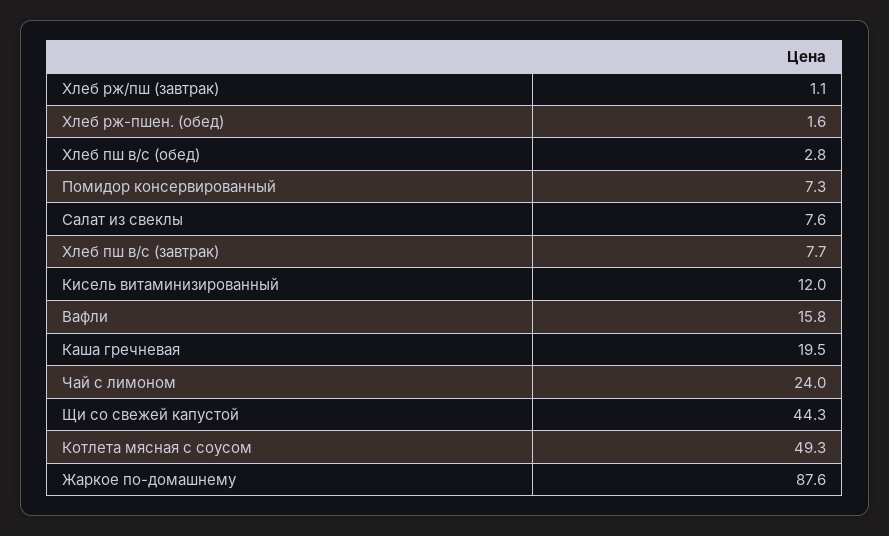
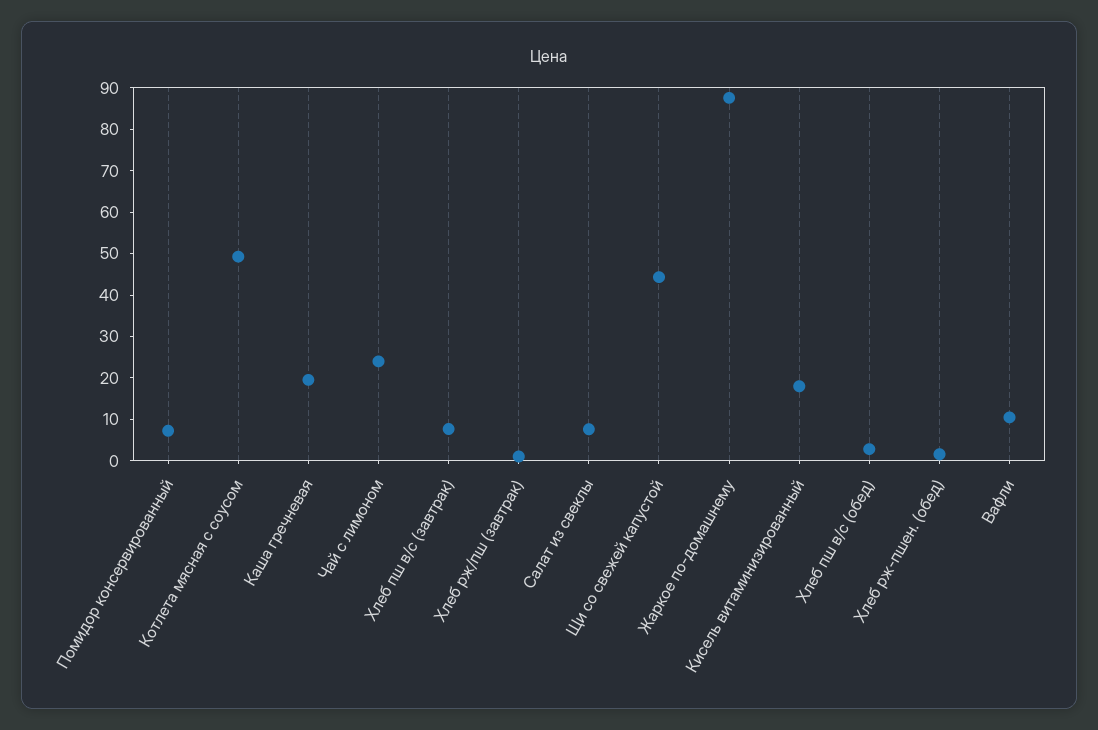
Кисель витаминизированный: 12 -> 18
Вафли: 15.8 -> 10

